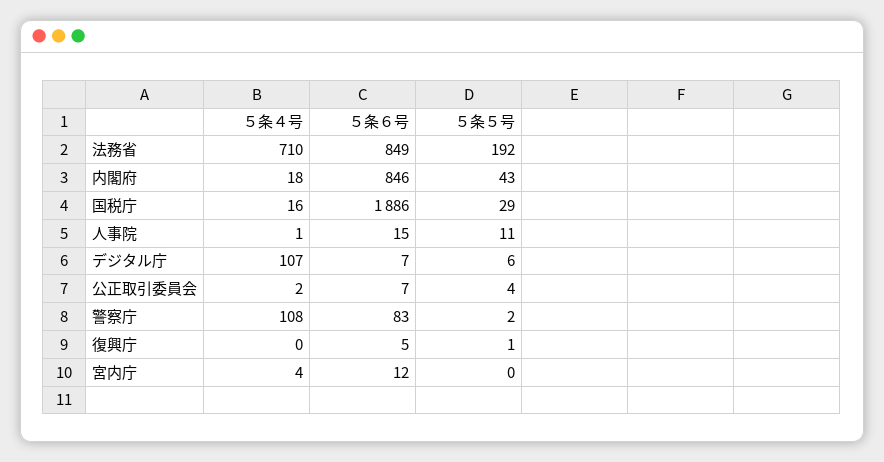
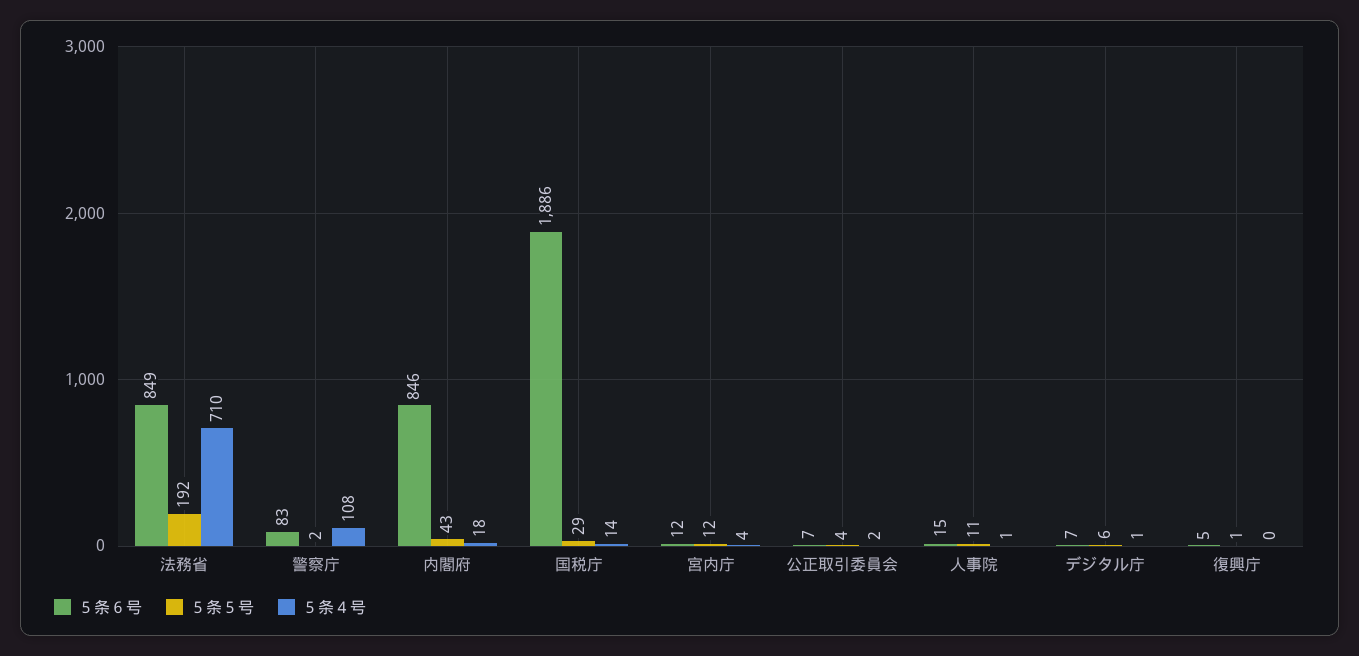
５条４号, 国税庁: 16 -> 14
５条４号, デジタル庁: 107 -> 1
５条５号, 宮内庁: 0 -> 12

